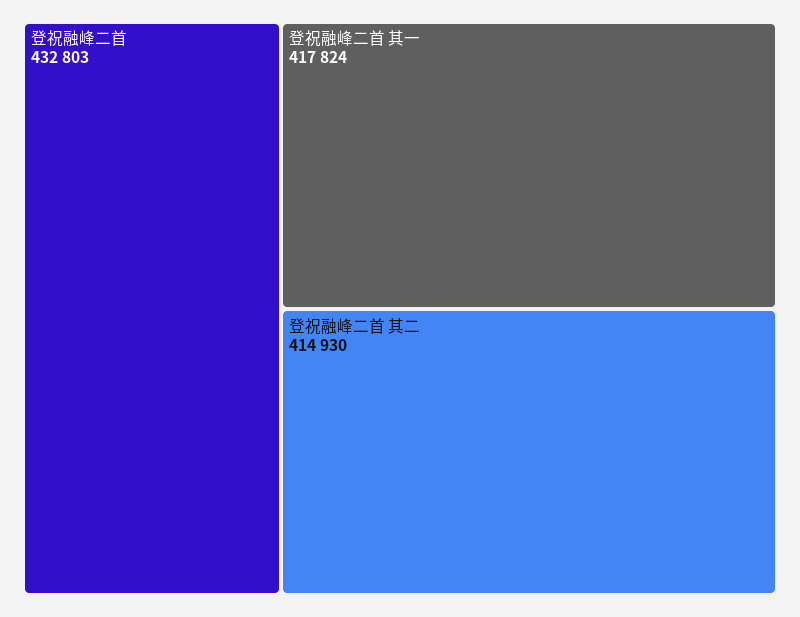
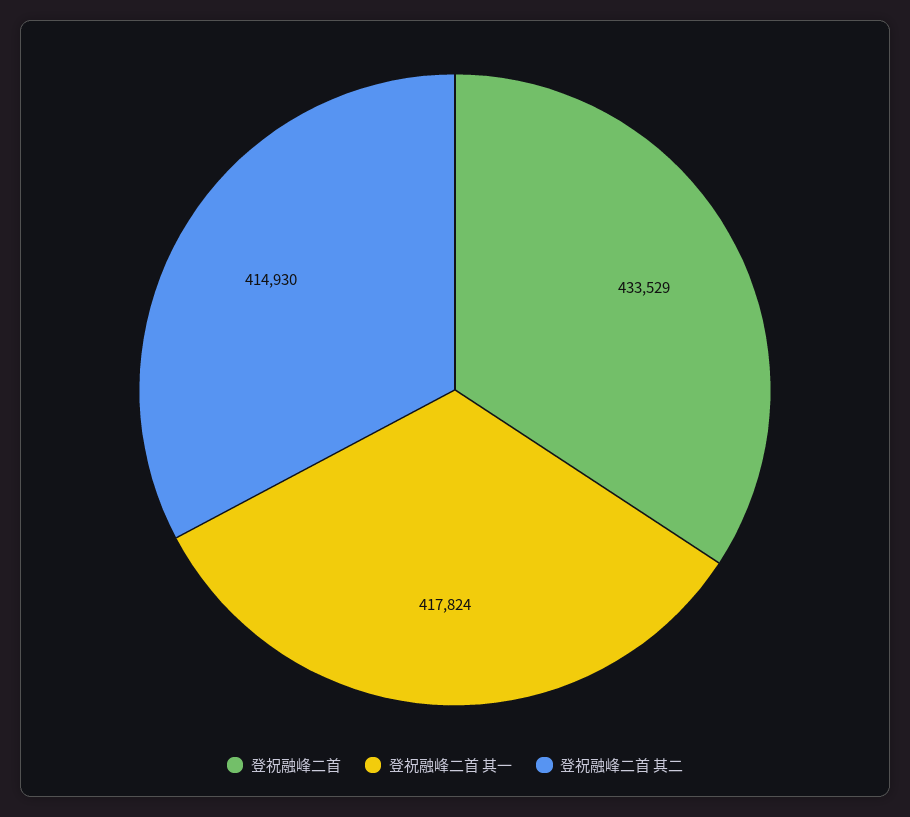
登祝融峰二首: 432803 -> 433529

